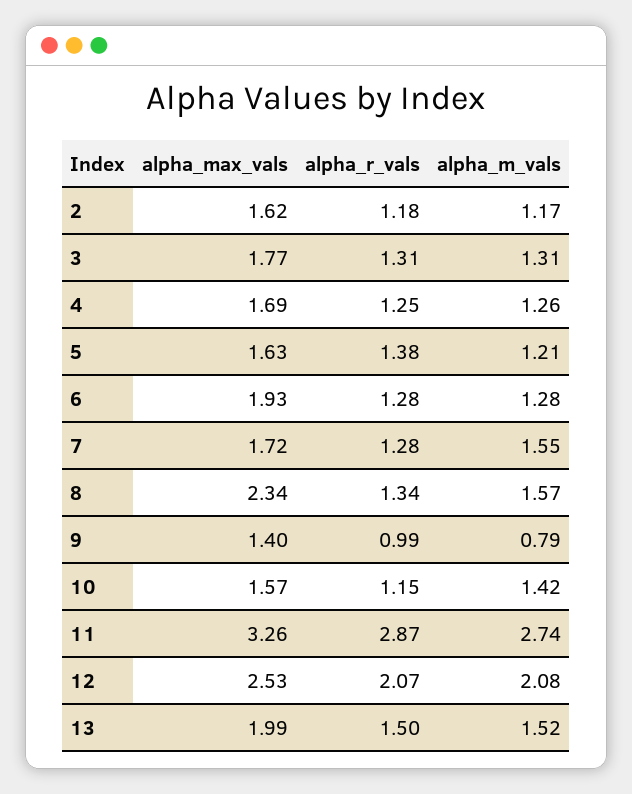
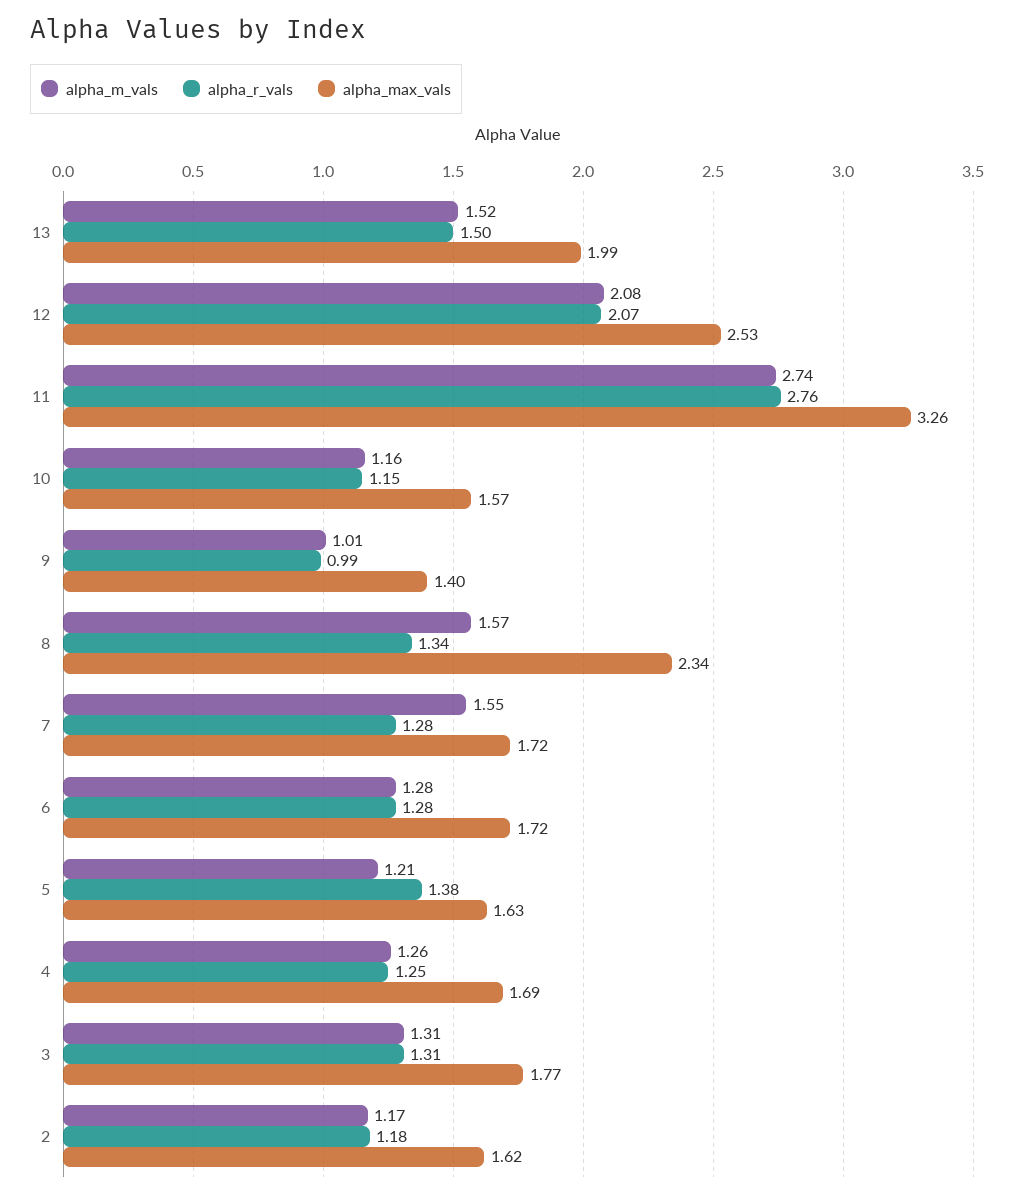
alpha_max_vals, 6: 1.93 -> 1.72
alpha_m_vals, 9: 0.79 -> 1.01
alpha_m_vals, 10: 1.42 -> 1.16
alpha_r_vals, 11: 2.87 -> 2.76

